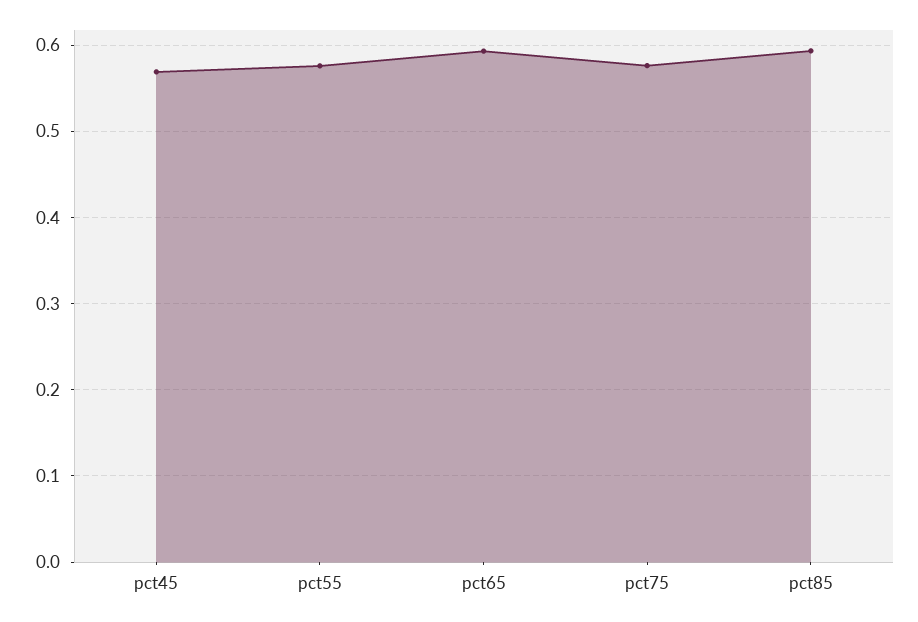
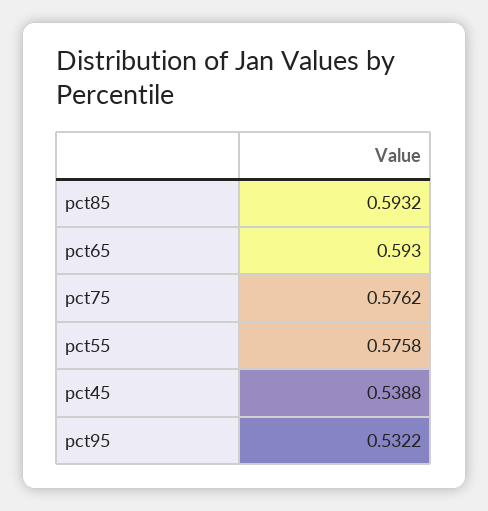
pct45: 0.57 -> 0.5388
pct95: none -> 0.5322

